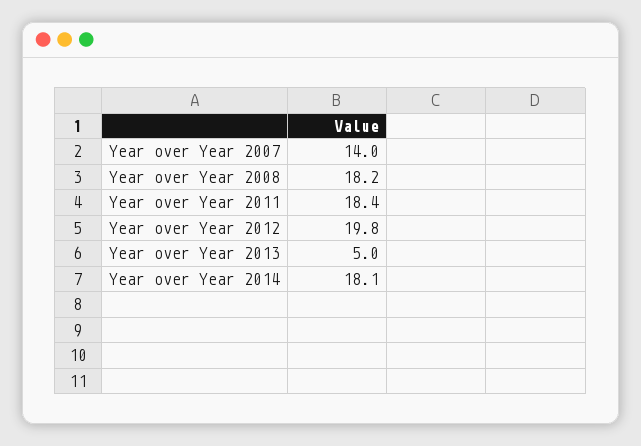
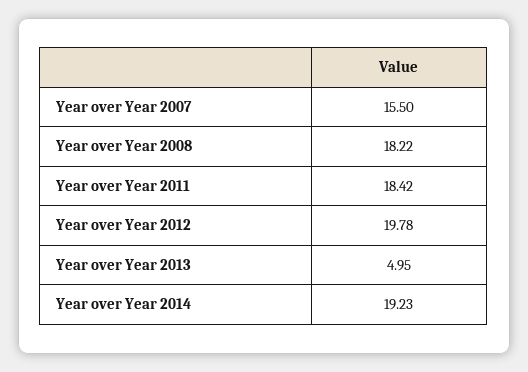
Year over Year 2007: 14 -> 15.5
Year over Year 2014: 18.1 -> 19.23

